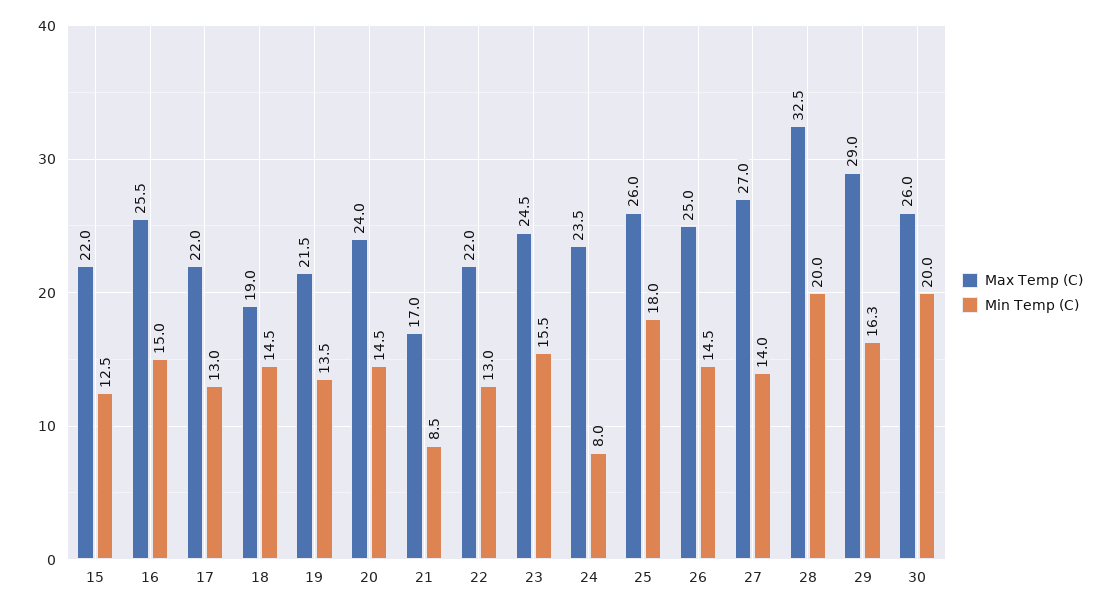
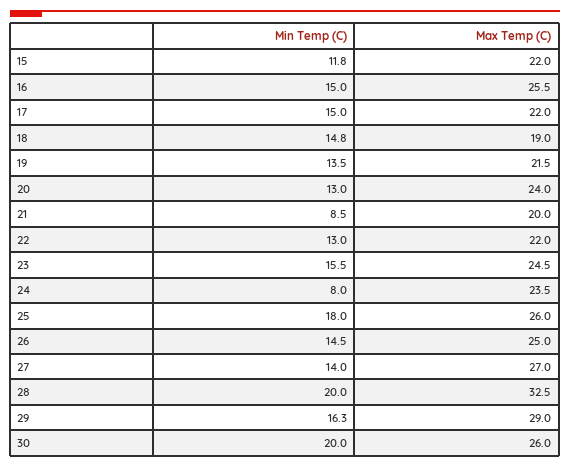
Min Temp (C), 15: 12.5 -> 11.8
Min Temp (C), 17: 13 -> 15
Min Temp (C), 18: 14.5 -> 14.8
Min Temp (C), 20: 14.5 -> 13
Max Temp (C), 21: 17 -> 20

